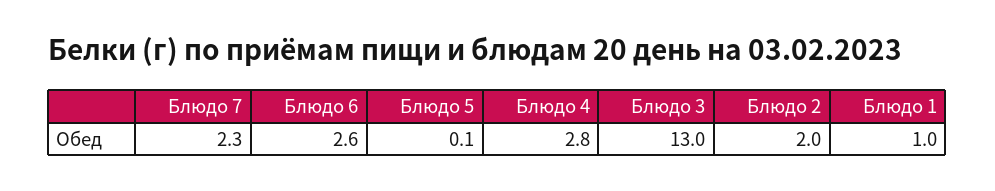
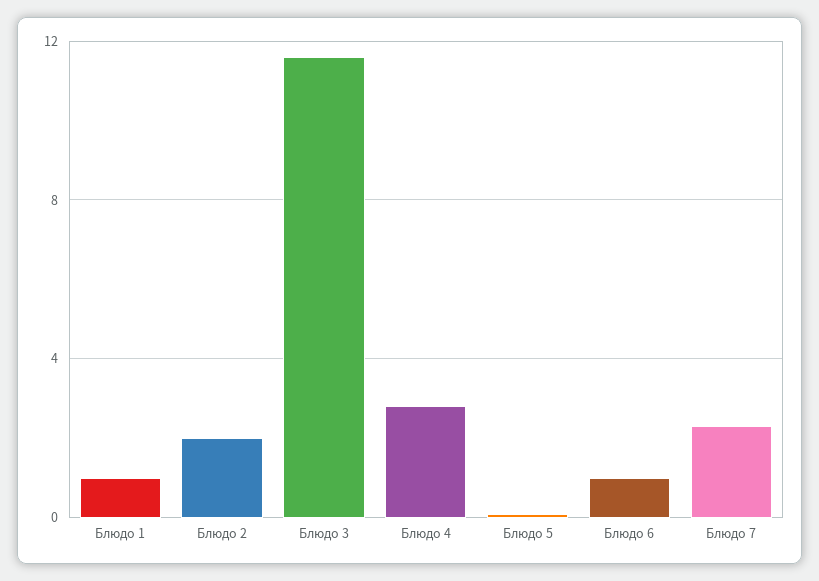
Блюдо 6: 2.6 -> 1
Блюдо 3: 13 -> 11.5

